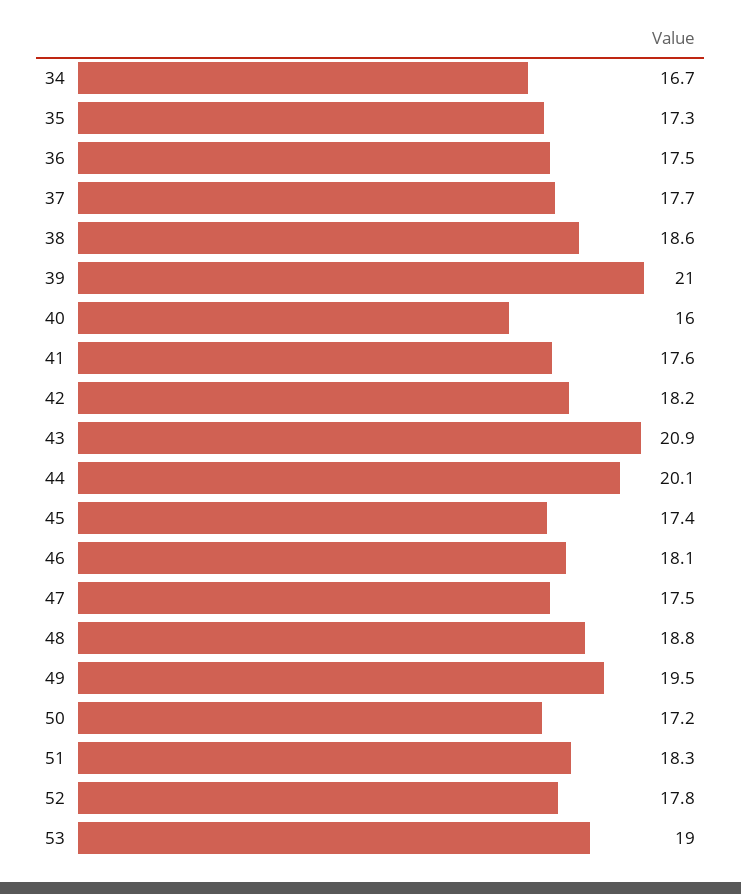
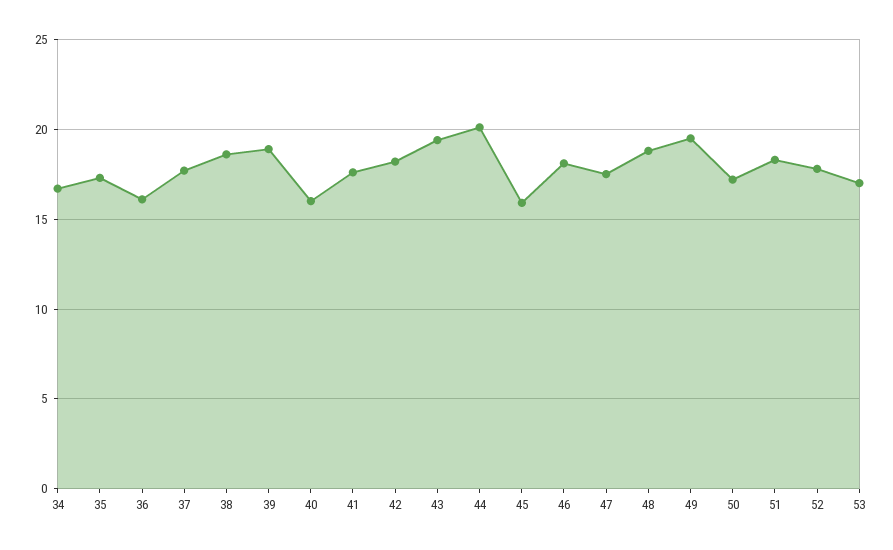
36: 17.5 -> 16
39: 21 -> 19
43: 20.9 -> 19.5
45: 17.4 -> 16
53: 19 -> 17

